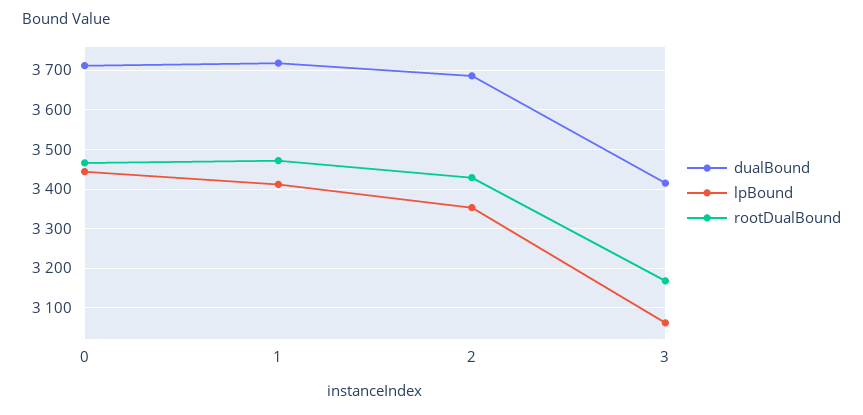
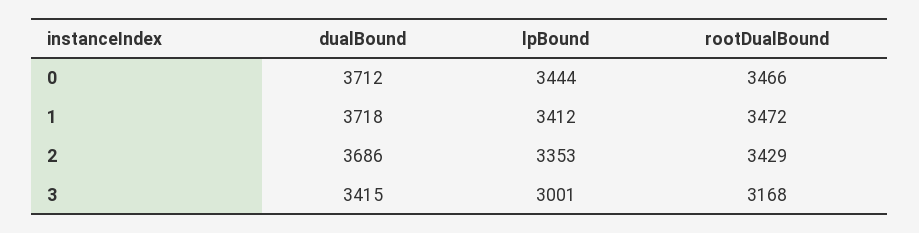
lpBound, 3: 3060 -> 3001

